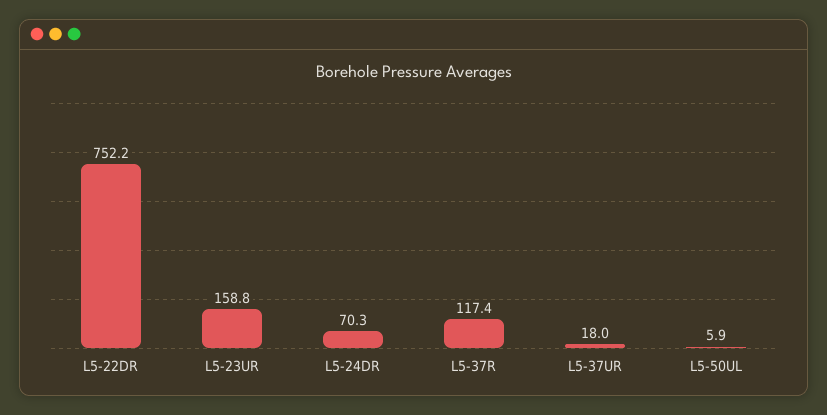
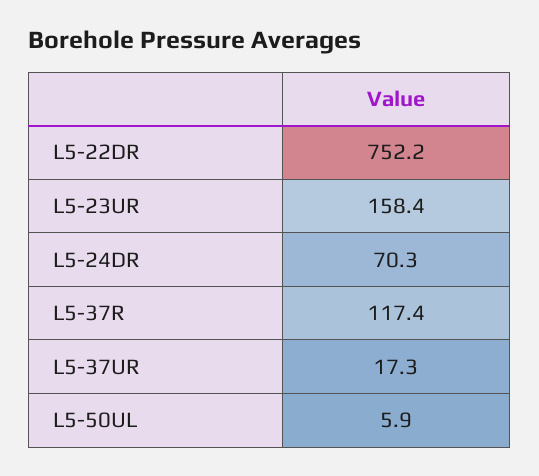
L5-23UR: 158.8 -> 158.4
L5-37UR: 18 -> 17.3

